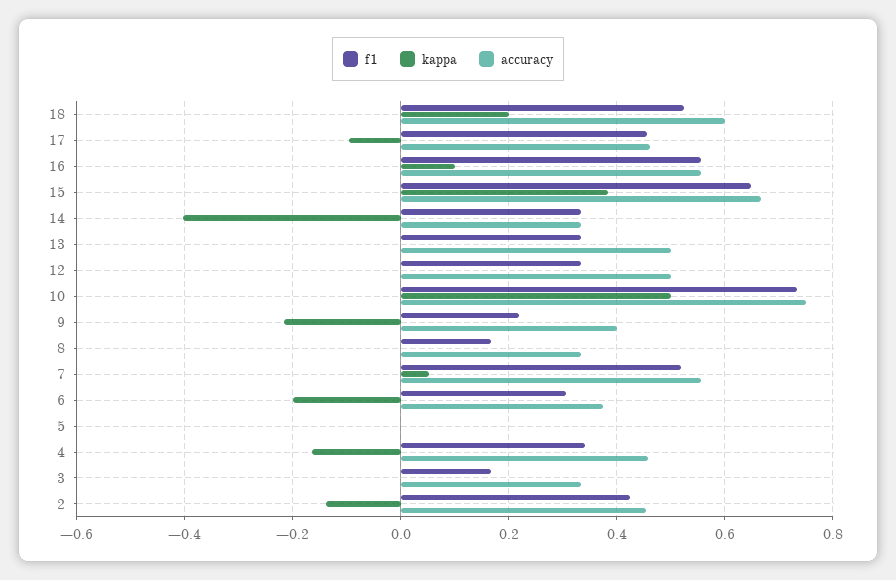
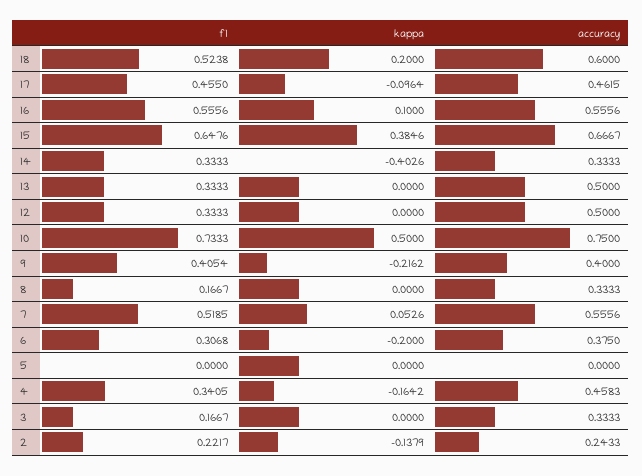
f1, 9: 0.22 -> 0.4054
f1, 2: 0.42 -> 0.2217
accuracy, 2: 0.46 -> 0.2433

